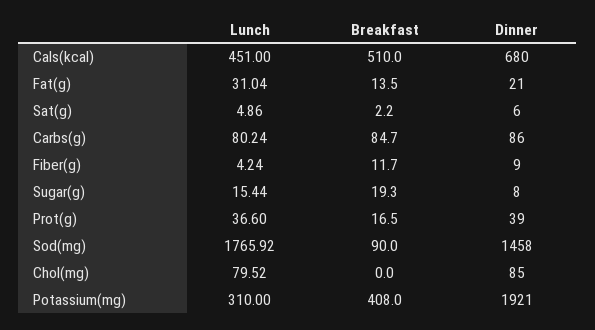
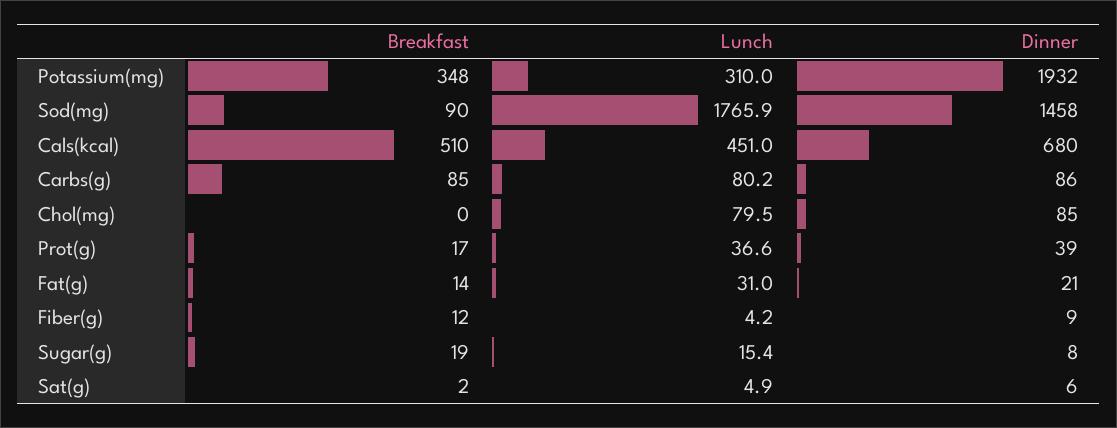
Breakfast, Potassium(mg): 408 -> 348
Dinner, Potassium(mg): 1921 -> 1932

